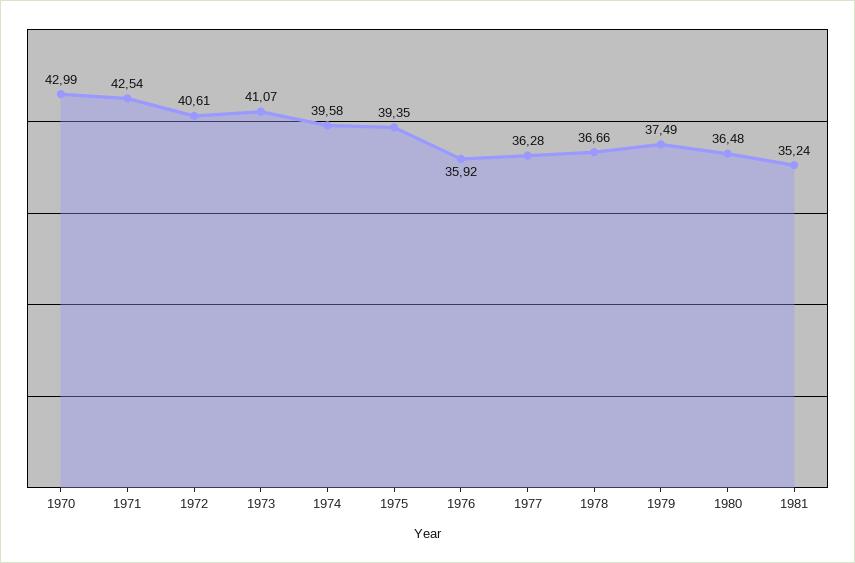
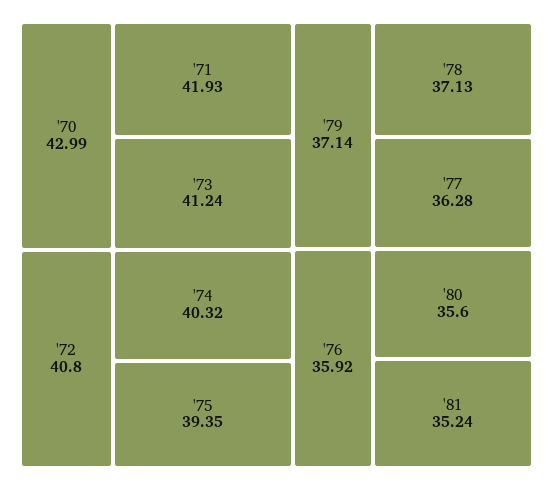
1971: 42.54 -> 41.93
1972: 40.61 -> 40.8
1973: 41.07 -> 41.24
1974: 39.58 -> 40.32
1978: 36.66 -> 37.13
1979: 37.49 -> 37.14
1980: 36.48 -> 35.6

